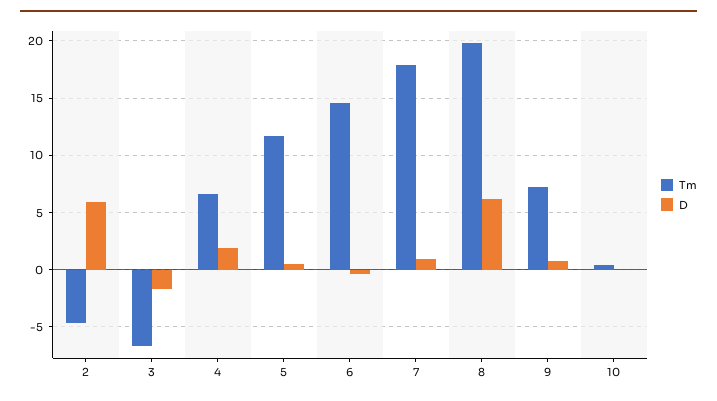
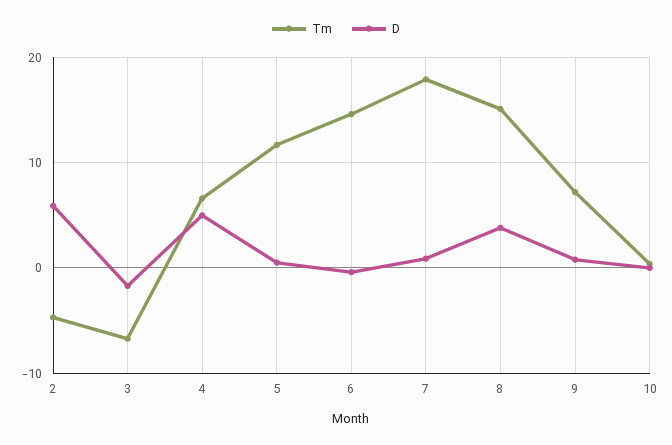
D, 4: 2 -> 5
Tm, 8: 20 -> 15
D, 8: 6 -> 4

